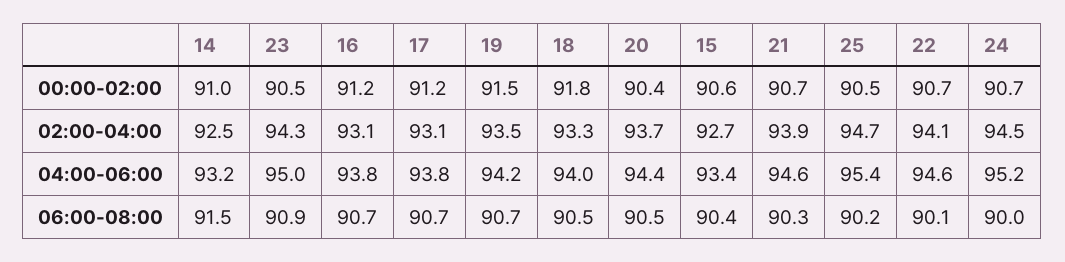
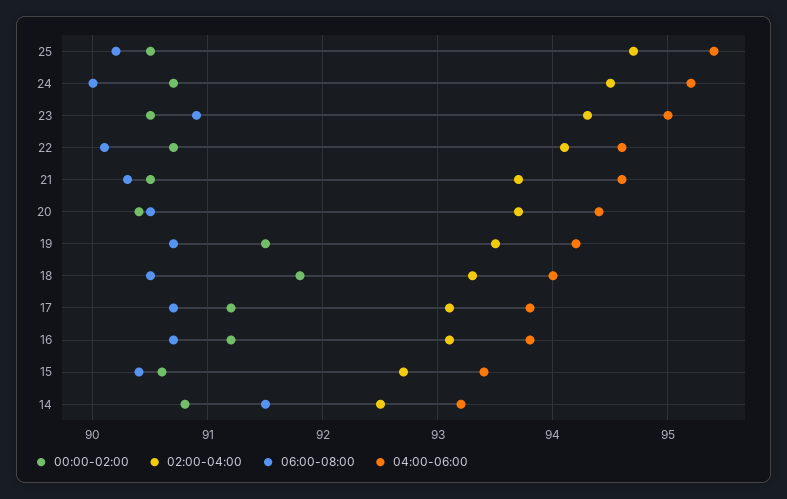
00:00-02:00, 14: 91 -> 90.8
00:00-02:00, 21: 90.7 -> 90.5
02:00-04:00, 21: 93.9 -> 93.7

